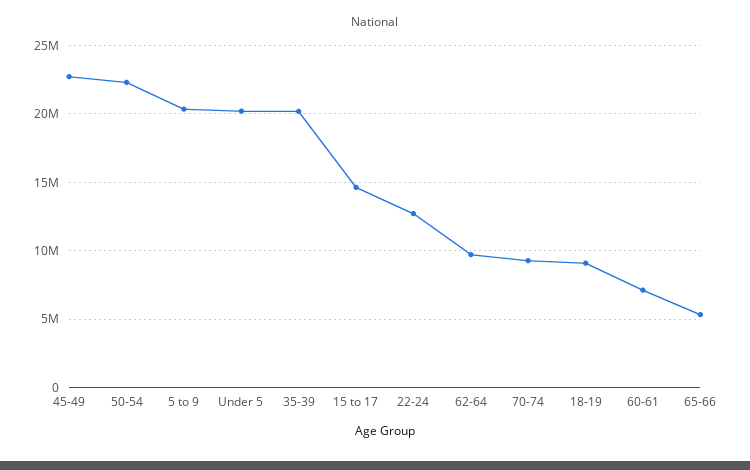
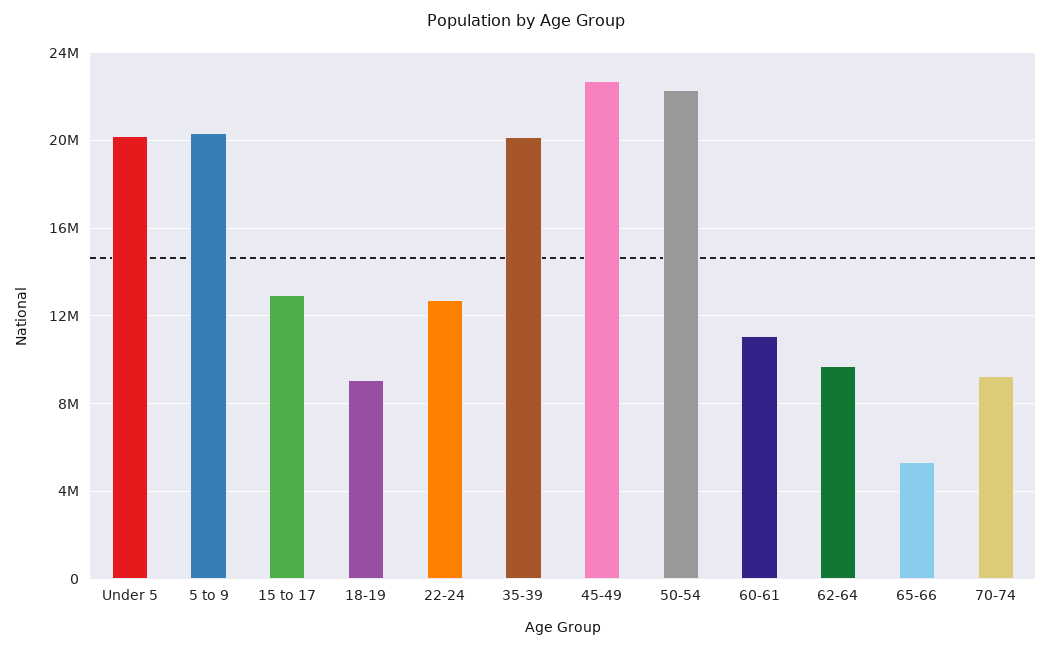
15 to 17: 14500000 -> 13000000
60-61: 7000000 -> 11000000

